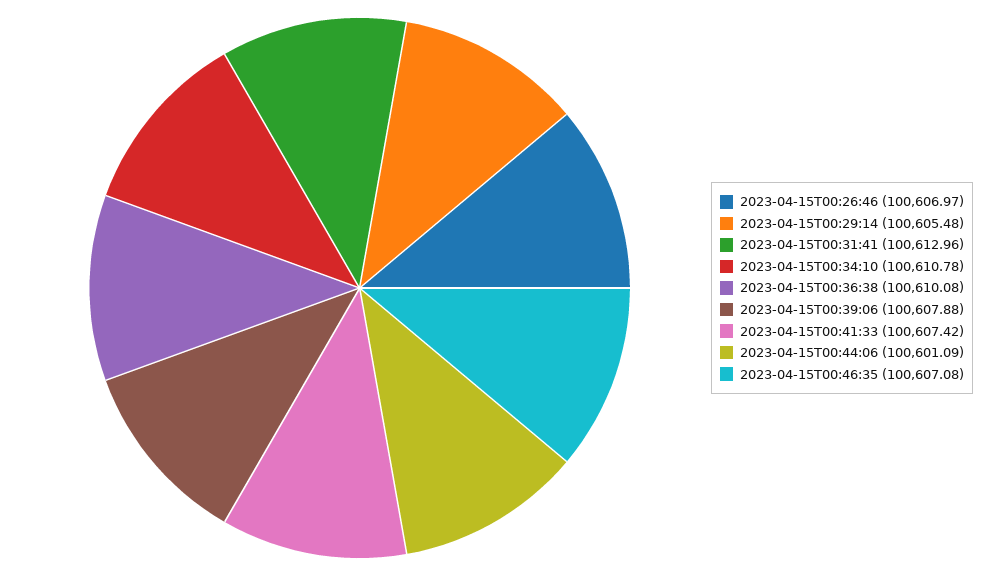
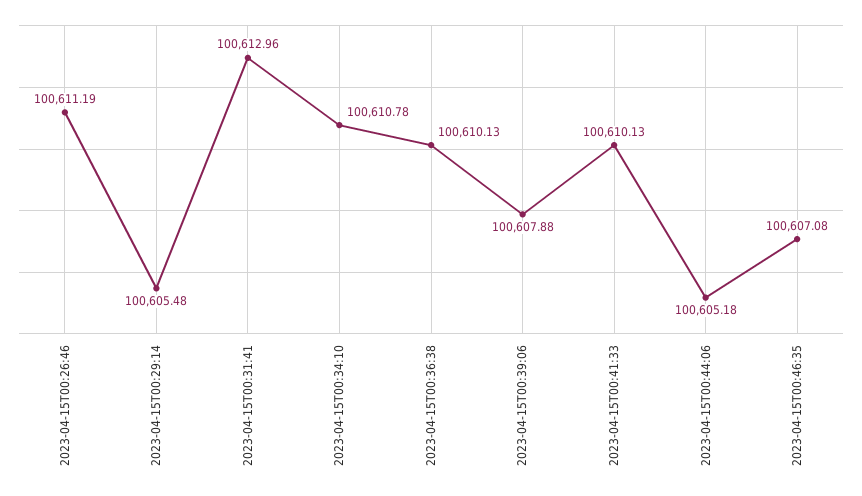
2023-04-15T00:26:46: 100606.97 -> 100611.19
2023-04-15T00:36:38: 100610.08 -> 100610.13
2023-04-15T00:41:33: 100607.42 -> 100610.13
2023-04-15T00:44:06: 100601.09 -> 100605.18

